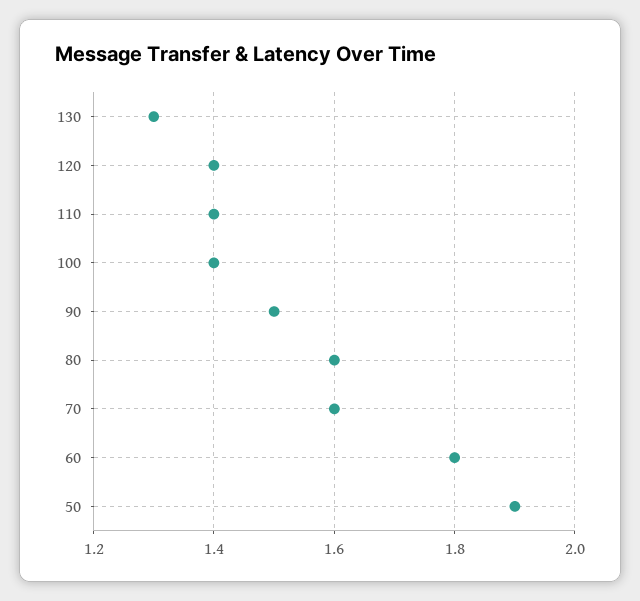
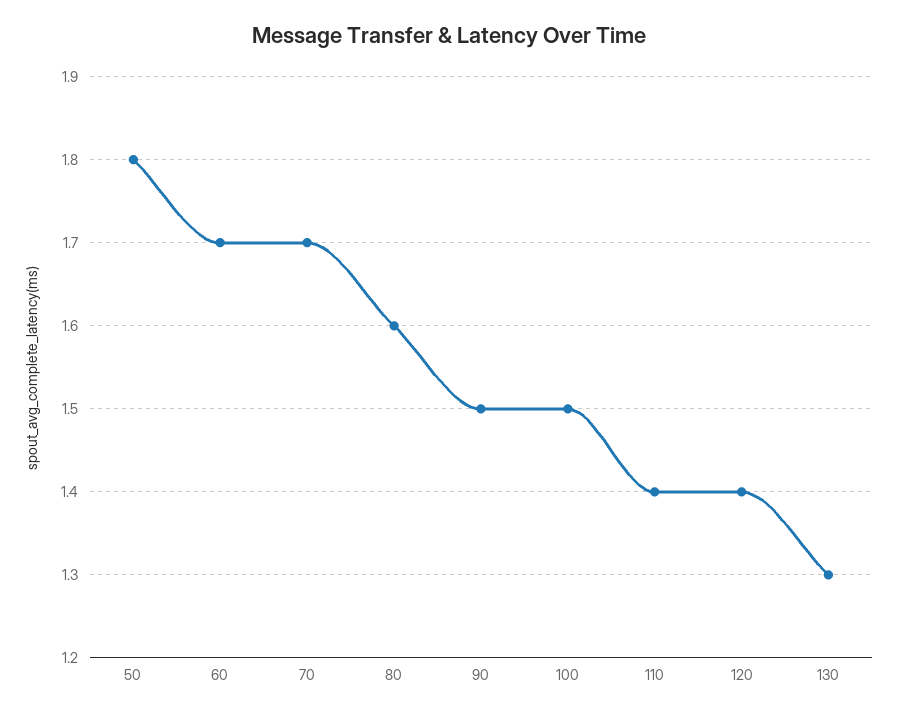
100: 1.4 -> 1.5
70: 1.6 -> 1.7
60: 1.8 -> 1.7
50: 1.9 -> 1.8

